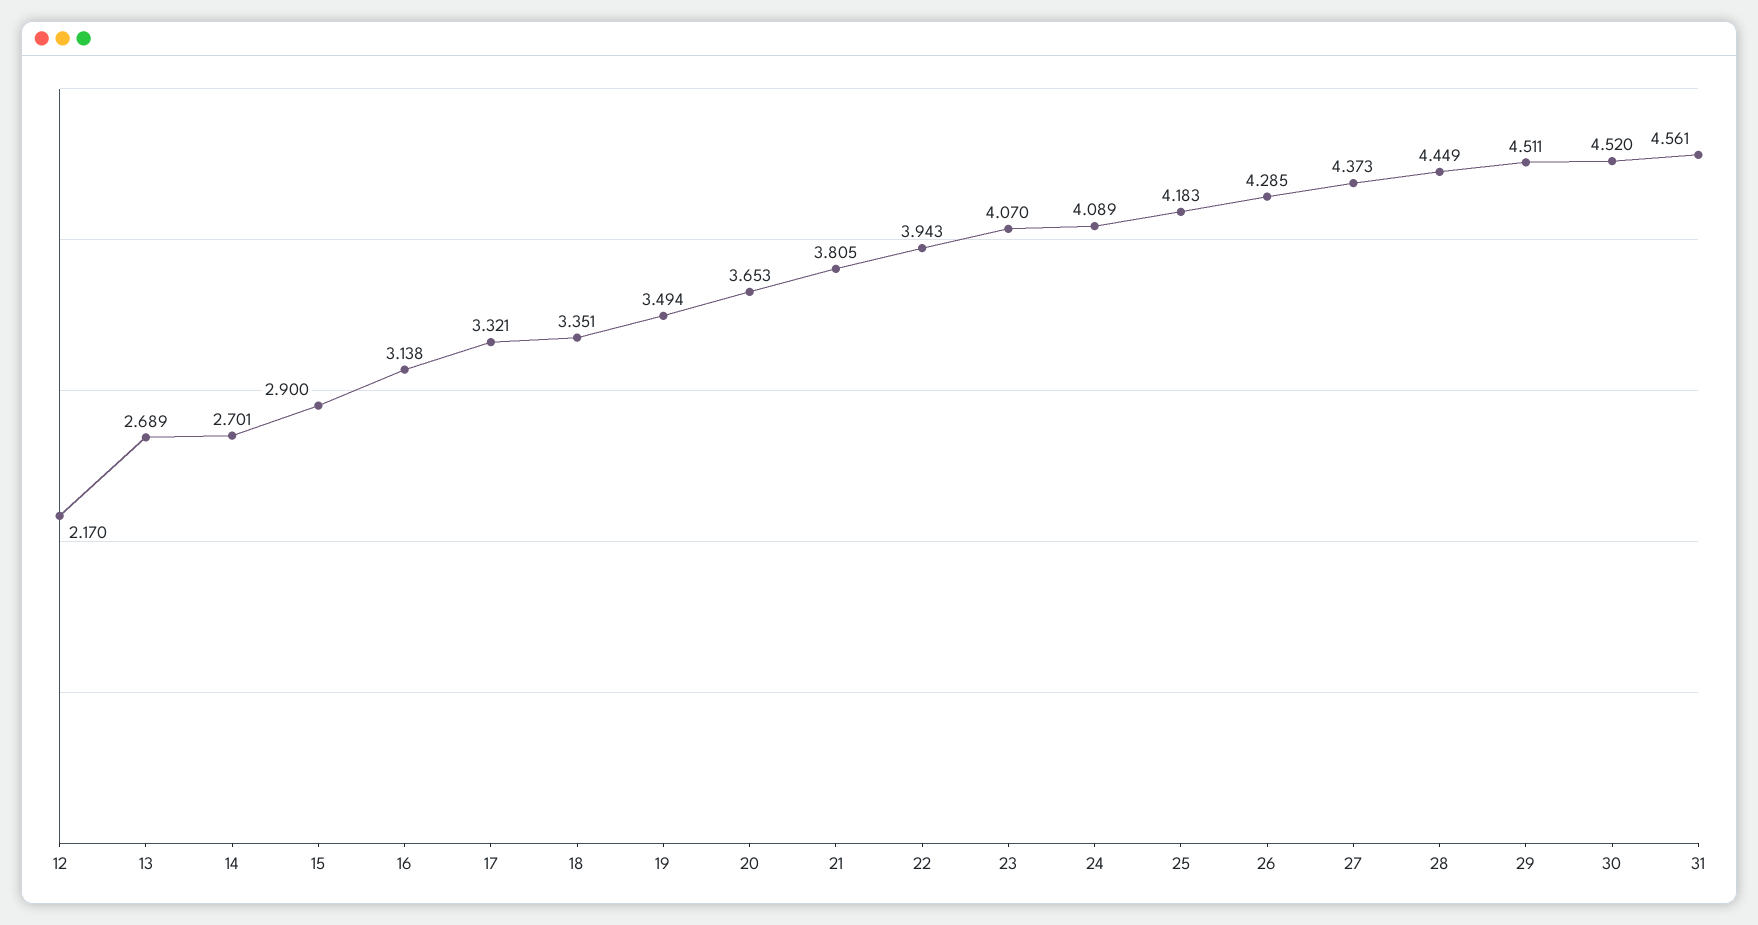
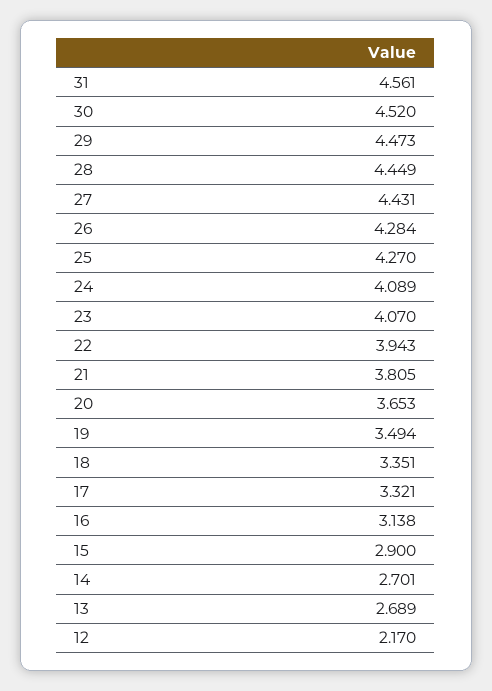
25: 4.183 -> 4.27
26: 4.285 -> 4.284
27: 4.373 -> 4.431
29: 4.511 -> 4.473

